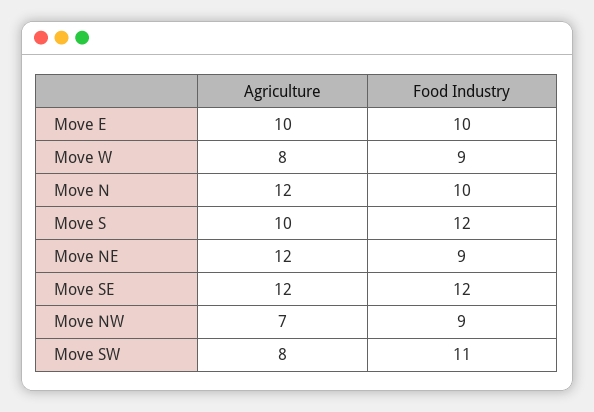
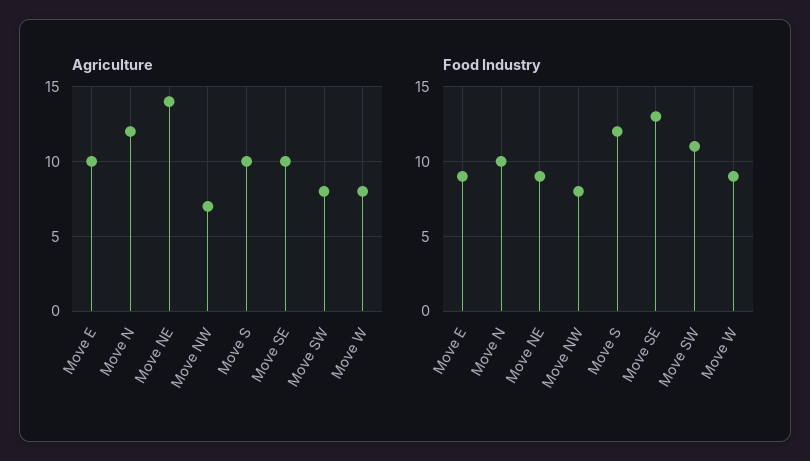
Food Industry, Move E: 10 -> 9
Agriculture, Move NE: 12 -> 14
Agriculture, Move SE: 12 -> 10
Food Industry, Move SE: 12 -> 13
Food Industry, Move NW: 9 -> 8

